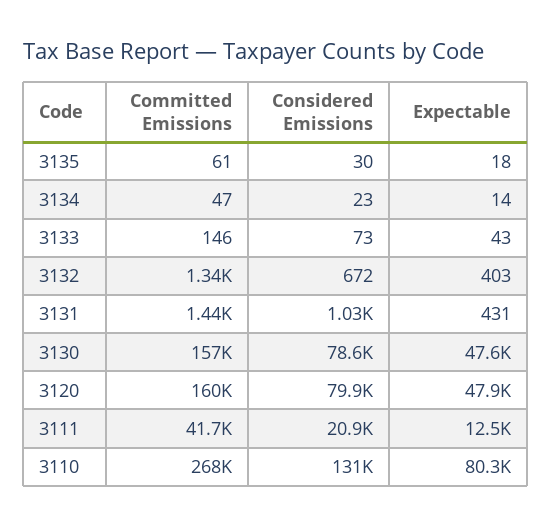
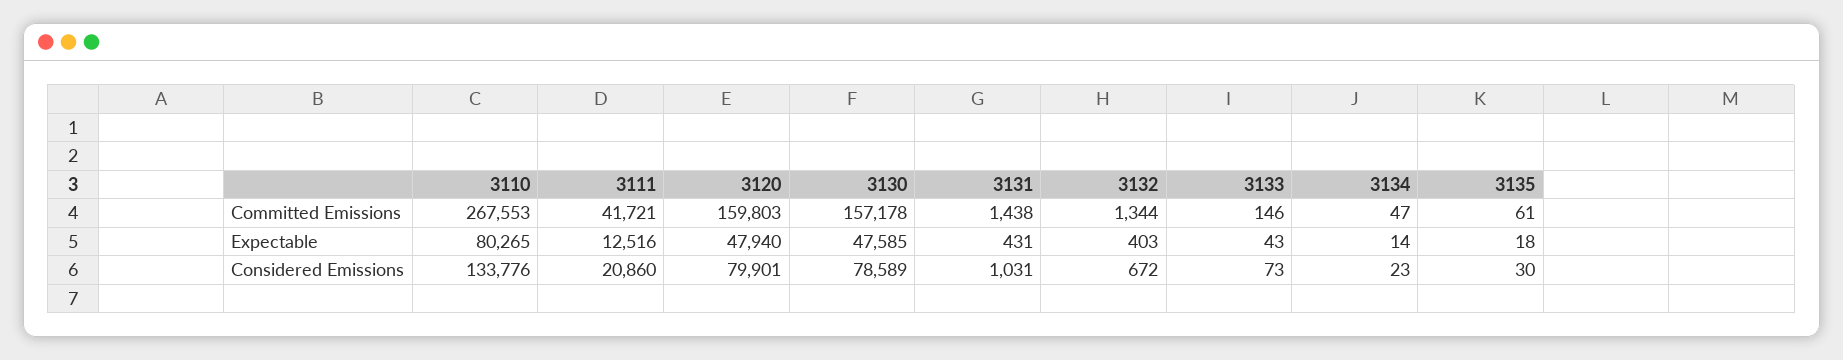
Considered Emissions, 3110: 131000 -> 133776

